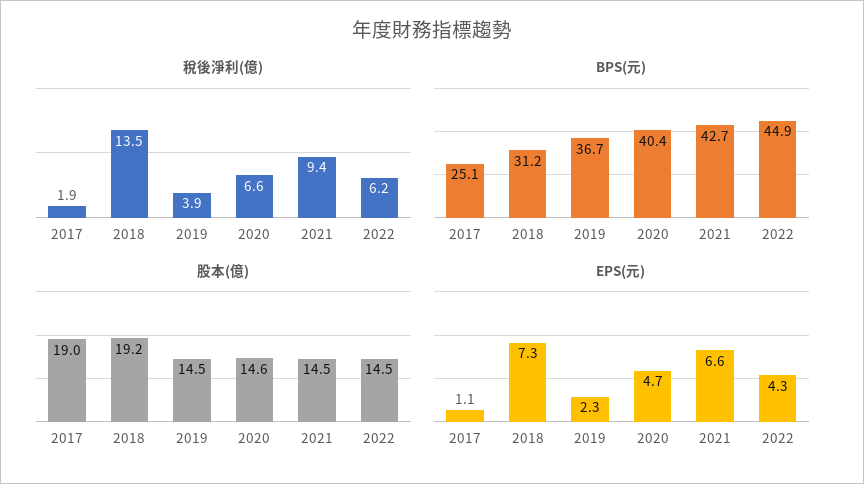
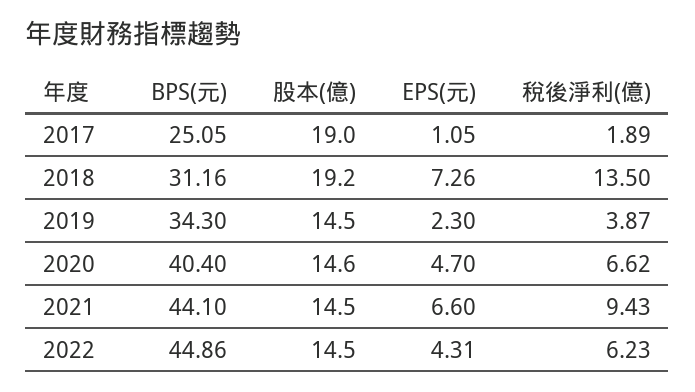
BPS(元), 2019: 36.7 -> 34.3
BPS(元), 2021: 42.7 -> 44.1

